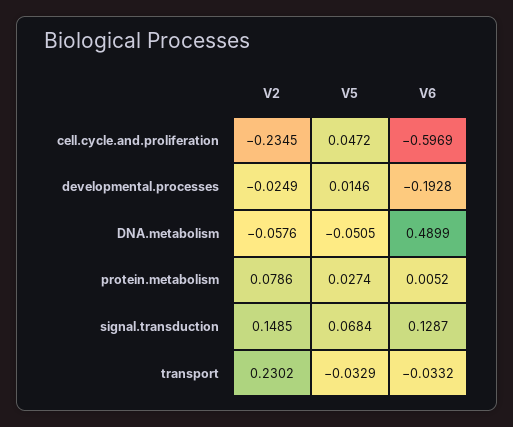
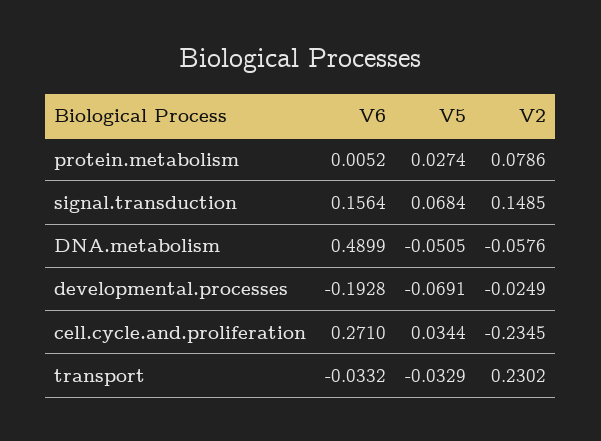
V5, cell.cycle.and.proliferation: 0.0472 -> 0.0344
V6, cell.cycle.and.proliferation: -0.5969 -> 0.271
V5, developmental.processes: 0.0146 -> -0.0691
V6, signal.transduction: 0.1287 -> 0.1564

